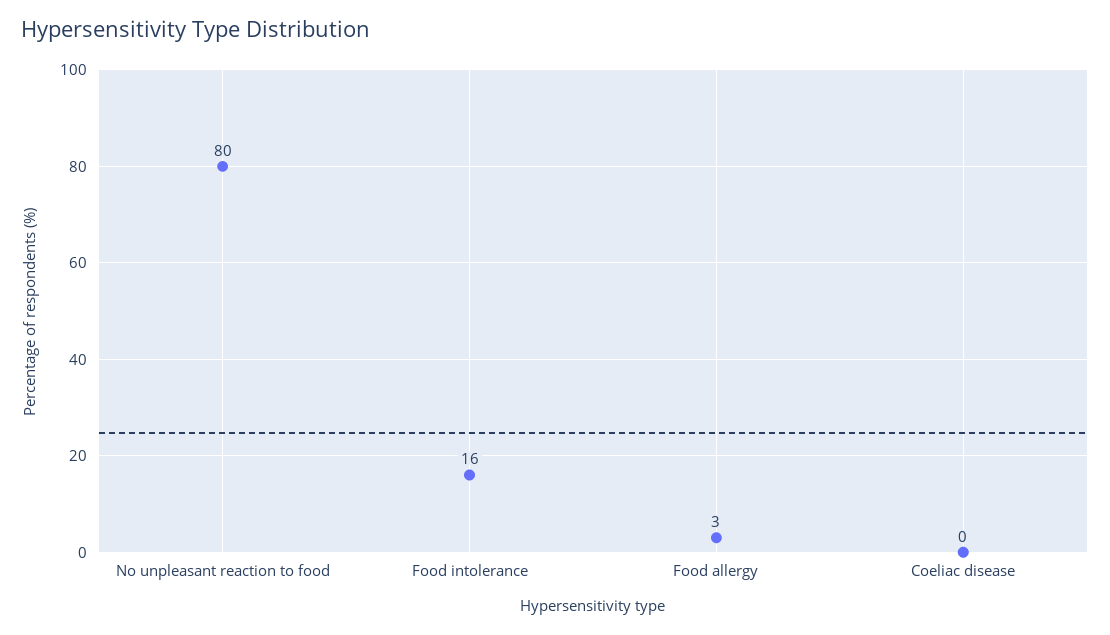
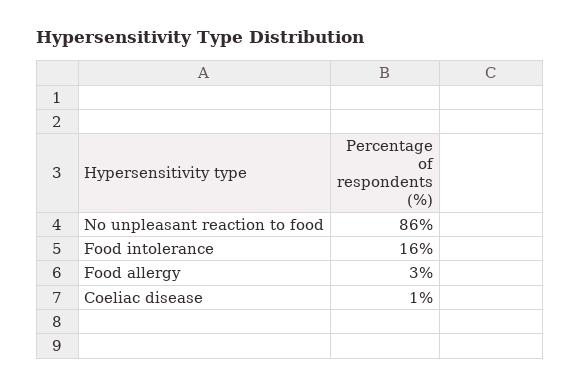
No unpleasant reaction to food: 80 -> 86
Coeliac disease: 0 -> 1

